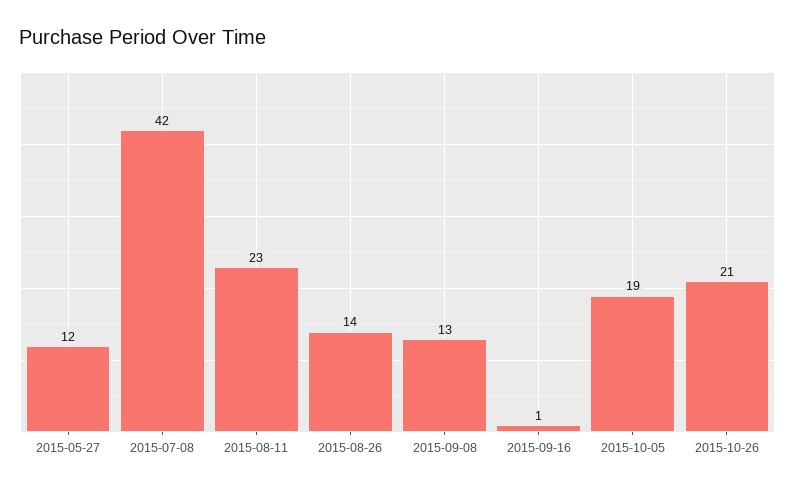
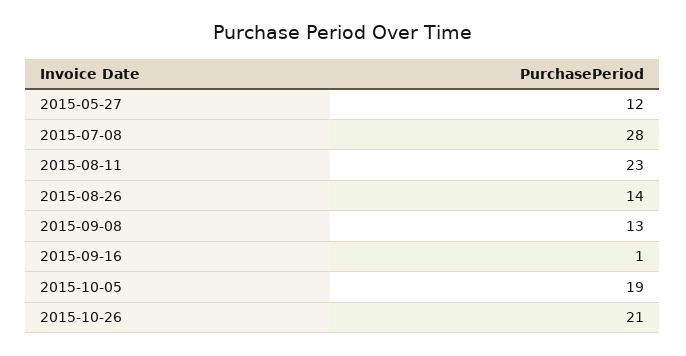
2015-07-08: 42 -> 28

